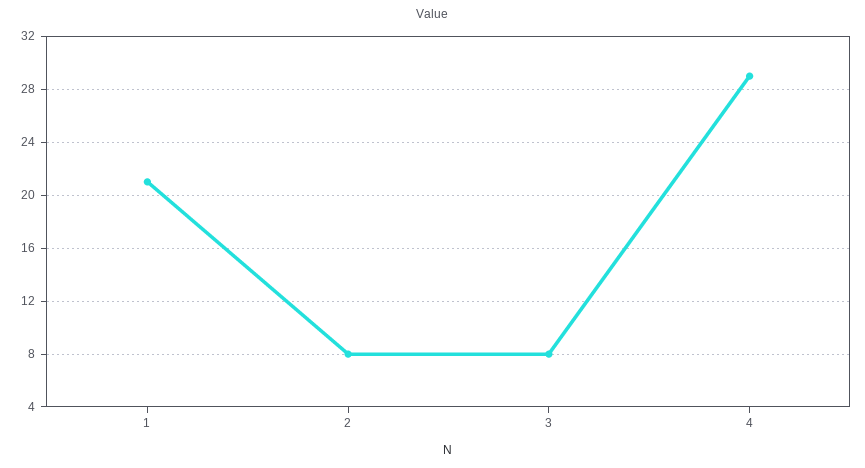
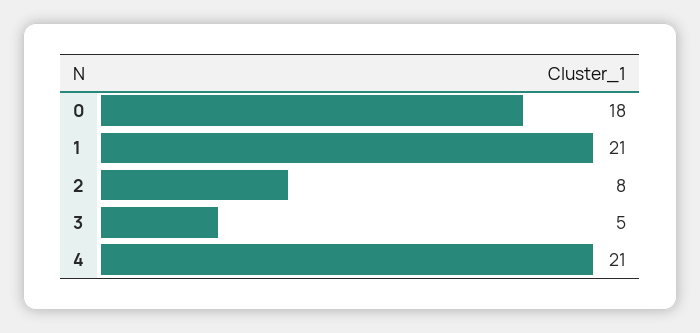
3: 8 -> 5
4: 29 -> 21
0: none -> 18

